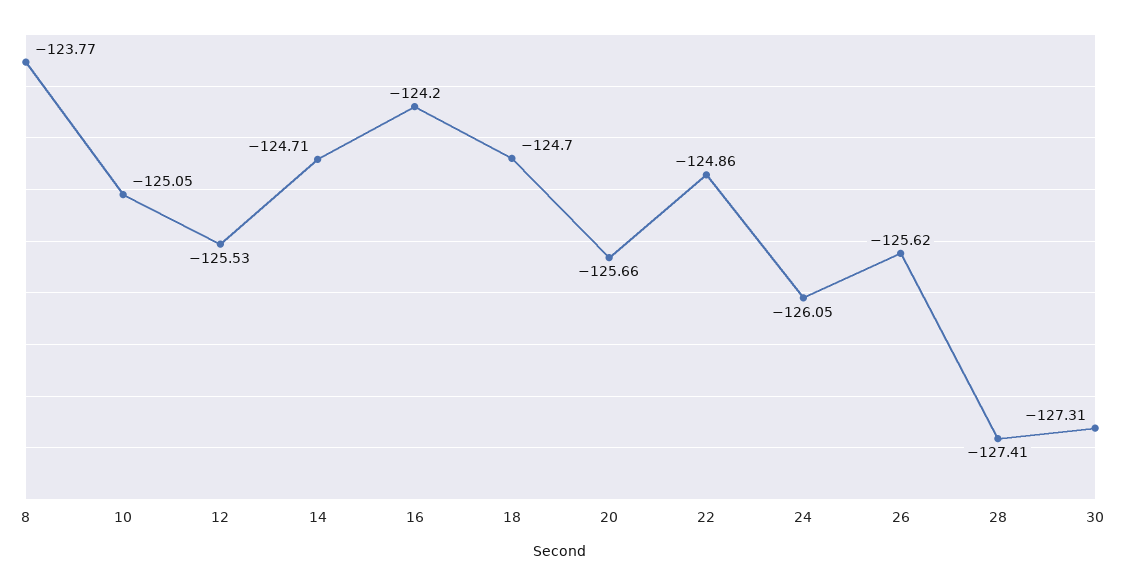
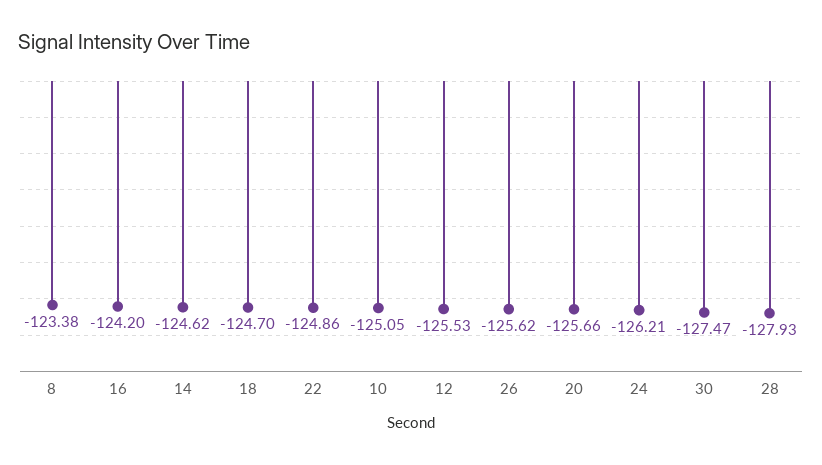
8: -123.77 -> -123.38
14: -124.71 -> -124.62
24: -126.05 -> -126.21
28: -127.41 -> -127.93
30: -127.31 -> -127.47

